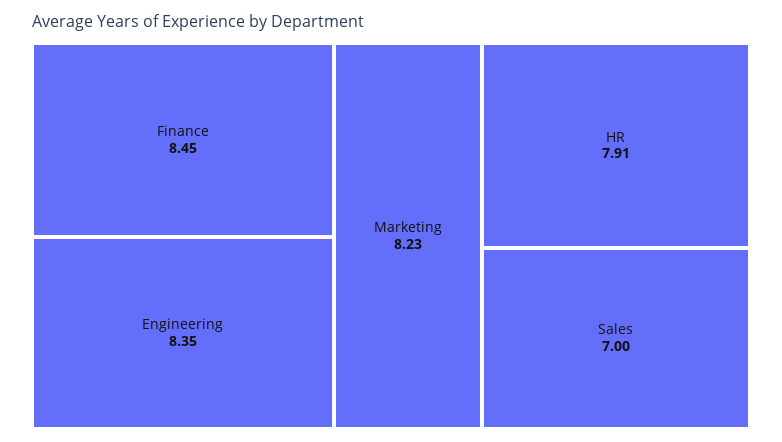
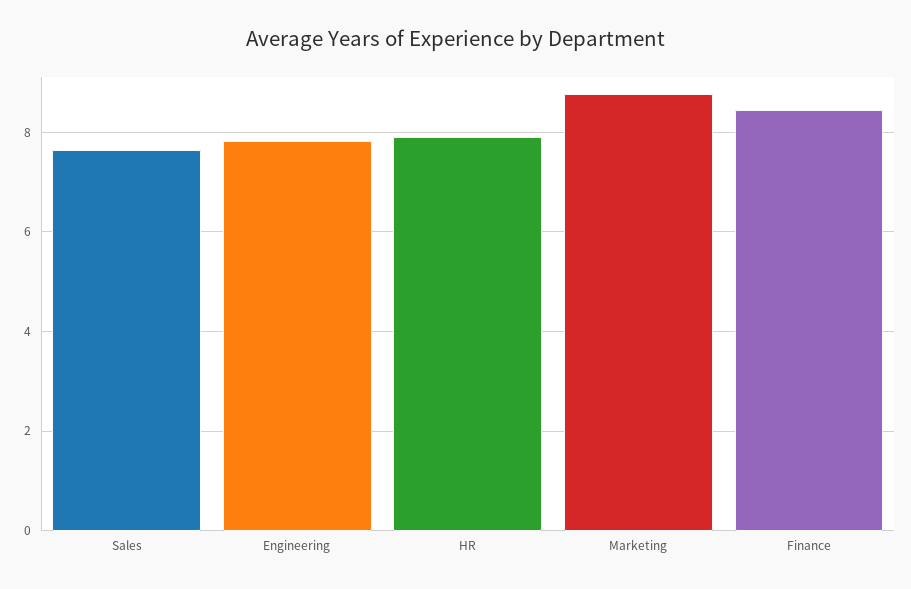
Engineering: 8.35 -> 7.8
Marketing: 8.23 -> 8.8
Sales: 7 -> 7.6

